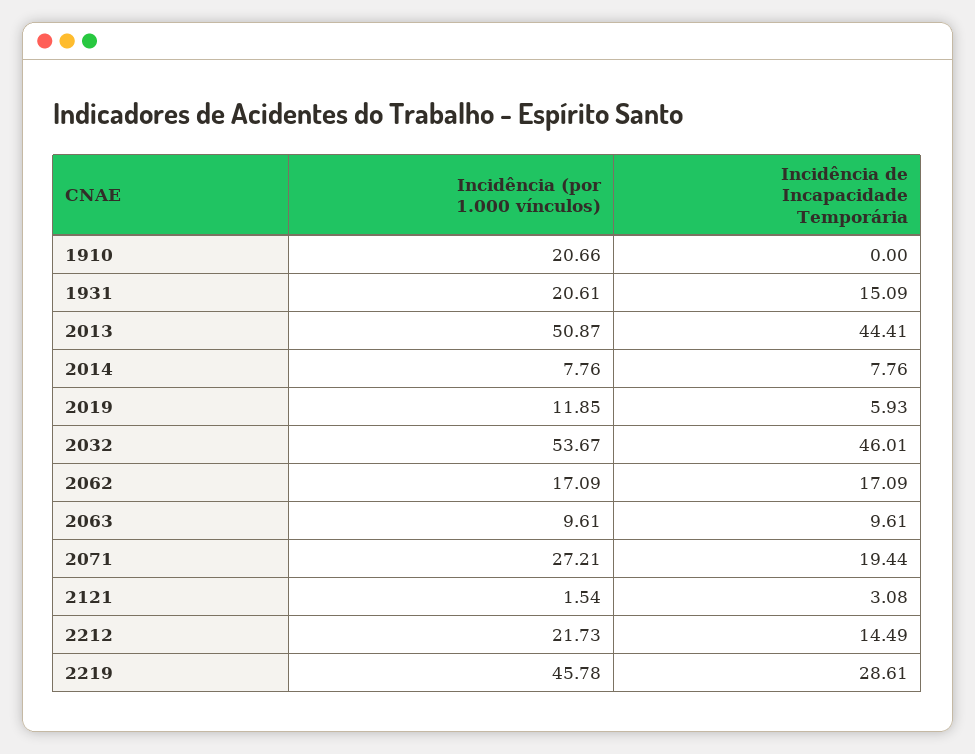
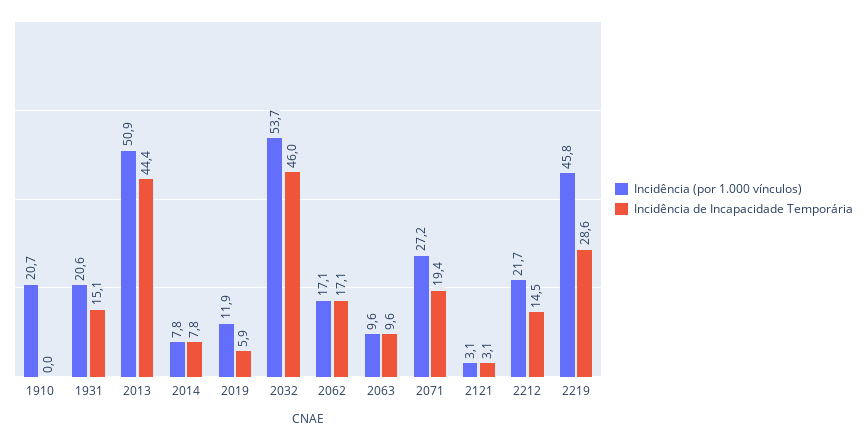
Incidência (por 1.000 vínculos), 2121: 1.54 -> 3.1

